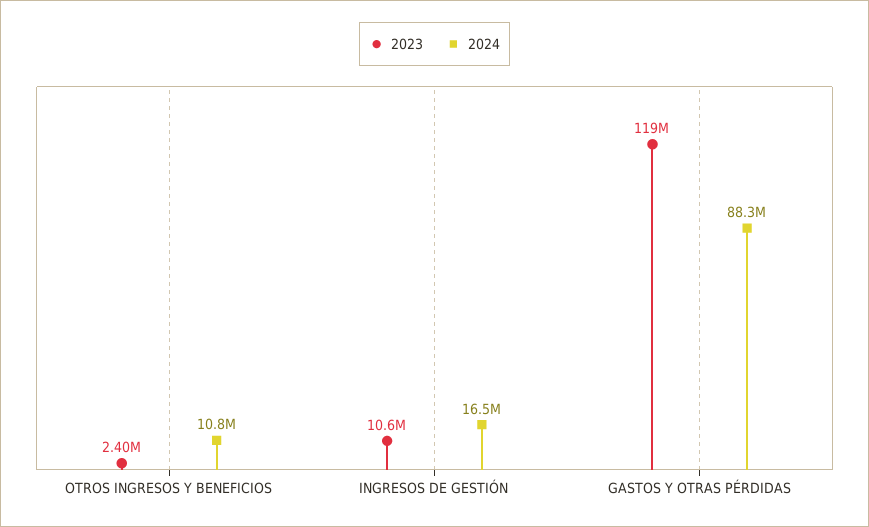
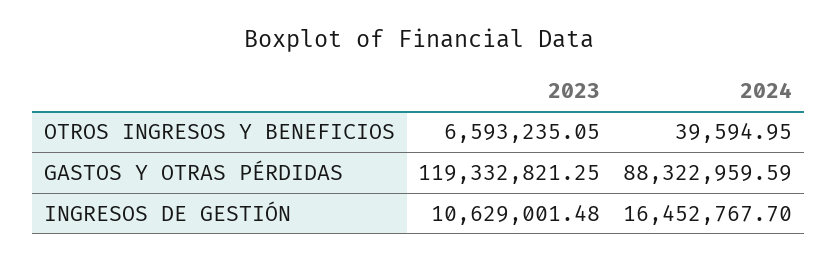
2023, OTROS INGRESOS Y BENEFICIOS: 2400000 -> 6593235.05
2024, OTROS INGRESOS Y BENEFICIOS: 10800000 -> 39594.95

